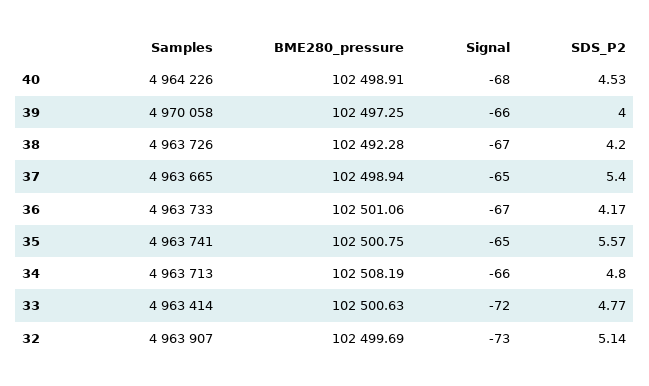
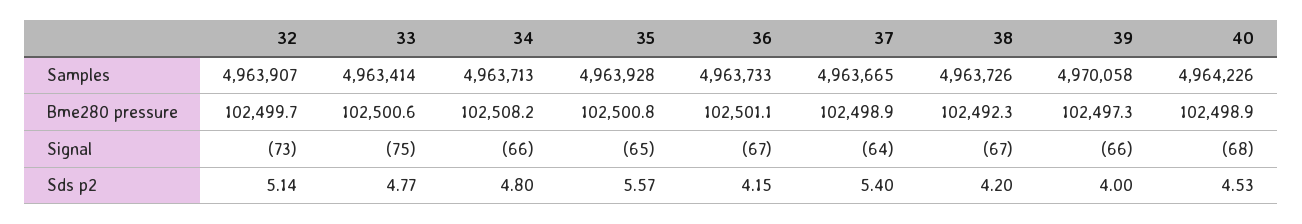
Signal, 37: -65 -> -64
SDS_P2, 36: 4.17 -> 4.15
Samples, 35: 4963741 -> 4963928
Signal, 33: -72 -> -75

